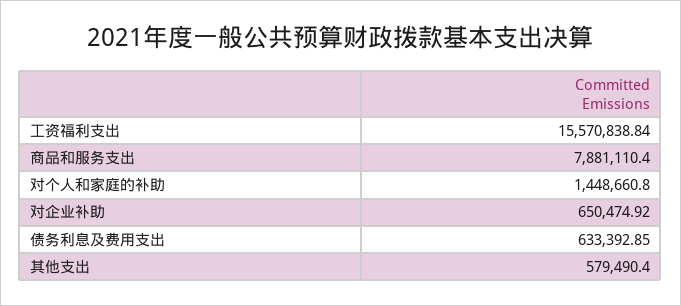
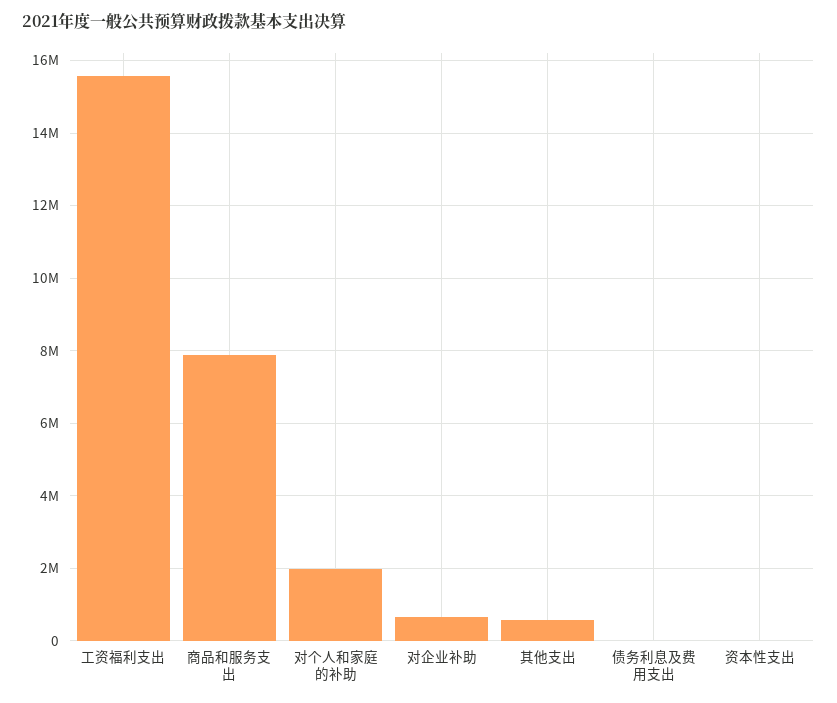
对个人和家庭的补助: 1448660.8 -> 2000000
债务利息及费用支出: 633392.85 -> 0
资本性支出: none -> 0

